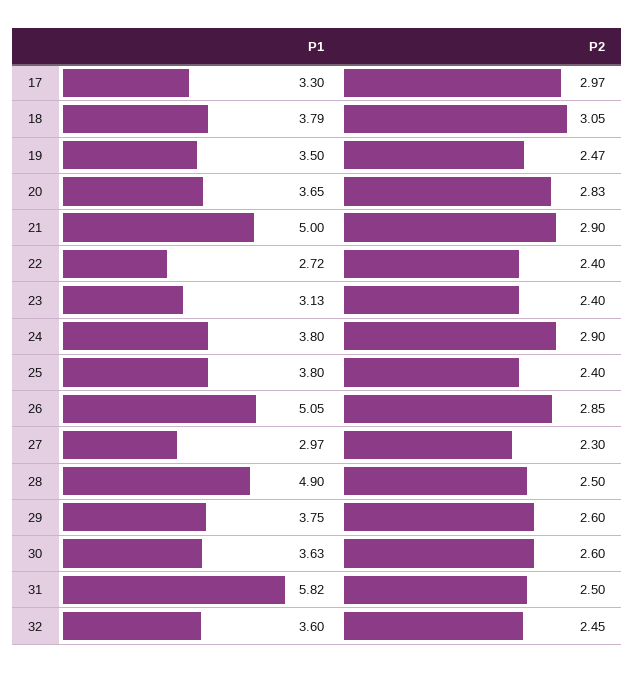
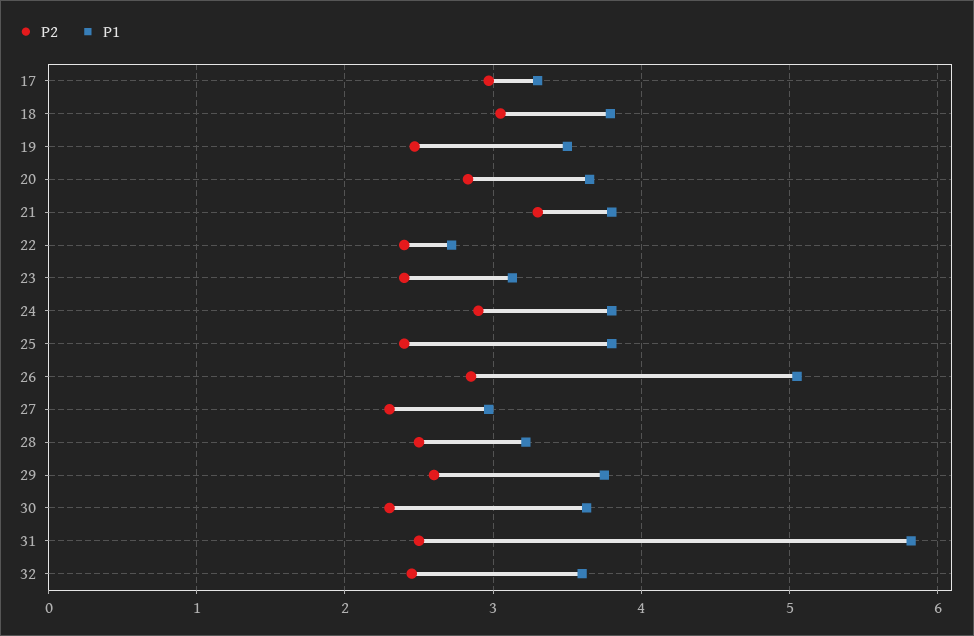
P1, 21: 5 -> 3.8
P2, 21: 2.9 -> 3.3
P1, 28: 4.9 -> 3.2
P2, 30: 2.6 -> 2.3

